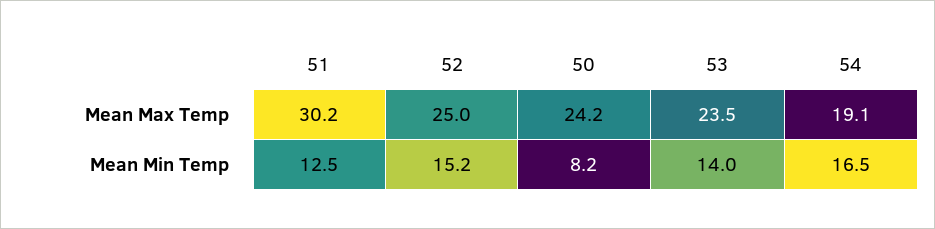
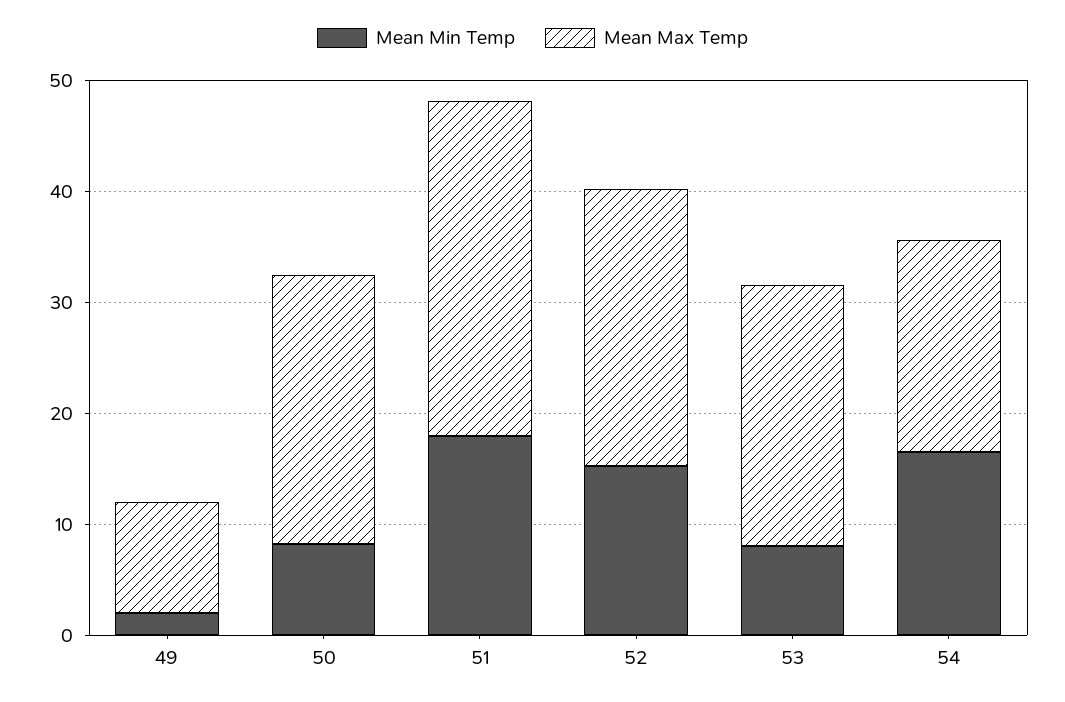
Mean Min Temp, 51: 12.5 -> 18
Mean Min Temp, 53: 14 -> 8
Mean Min Temp, 49: none -> 2
Mean Max Temp, 49: none -> 10

